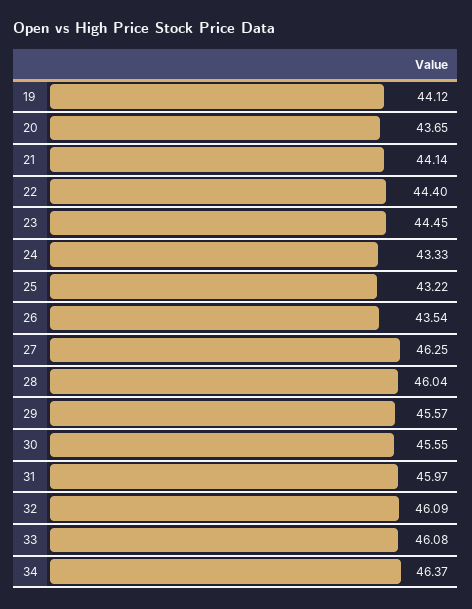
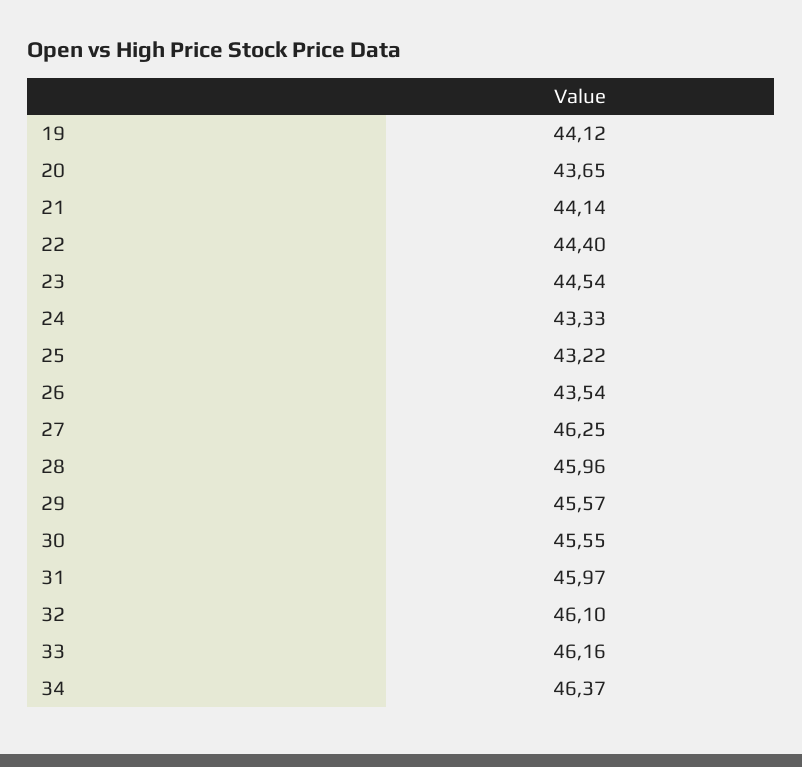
23: 44.45 -> 44.54
28: 46.04 -> 45.96
32: 46.09 -> 46.1
33: 46.08 -> 46.16

